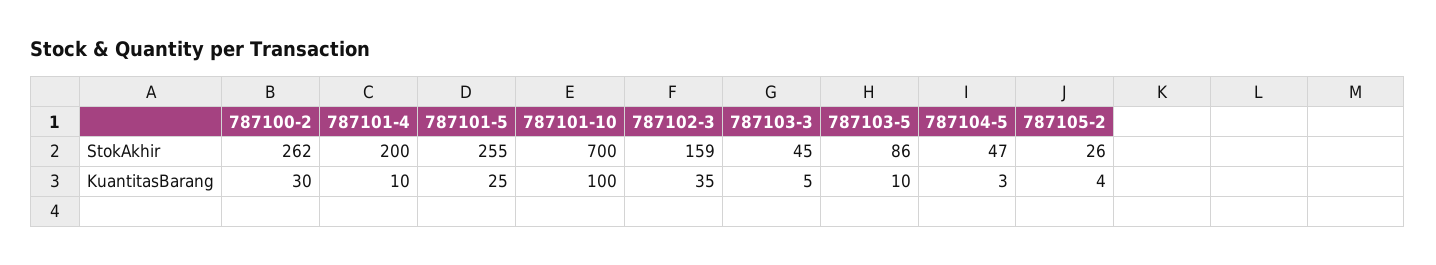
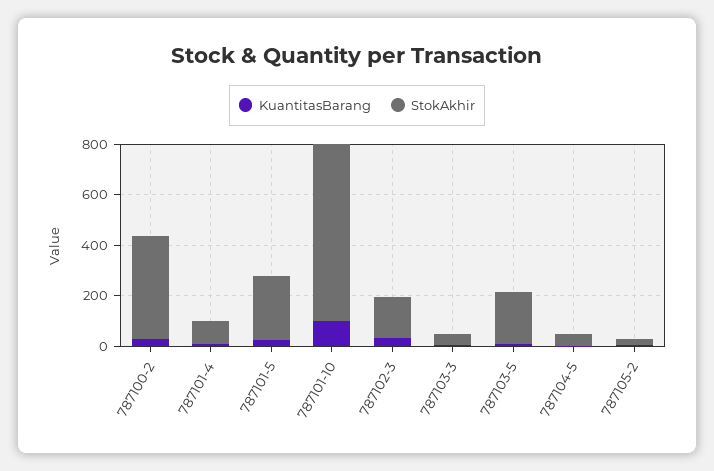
StokAkhir, 787100-2: 262 -> 400
StokAkhir, 787101-4: 200 -> 100
StokAkhir, 787103-5: 86 -> 200

